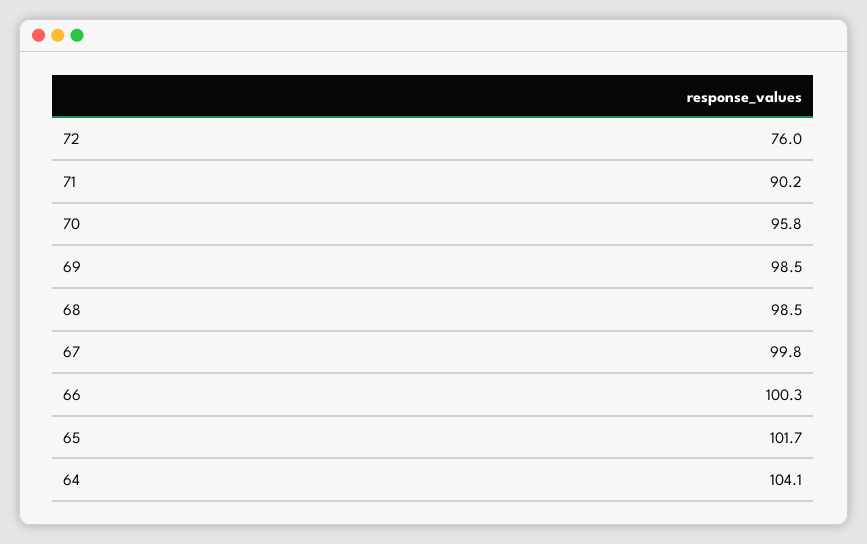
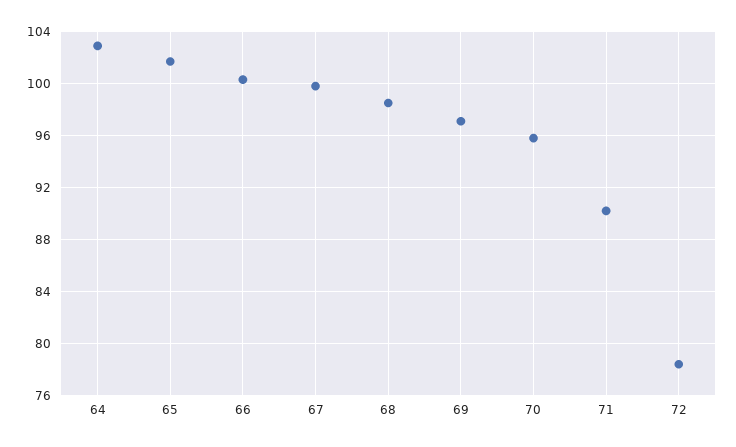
72: 76 -> 78.5
69: 98.5 -> 97
64: 104.1 -> 103

